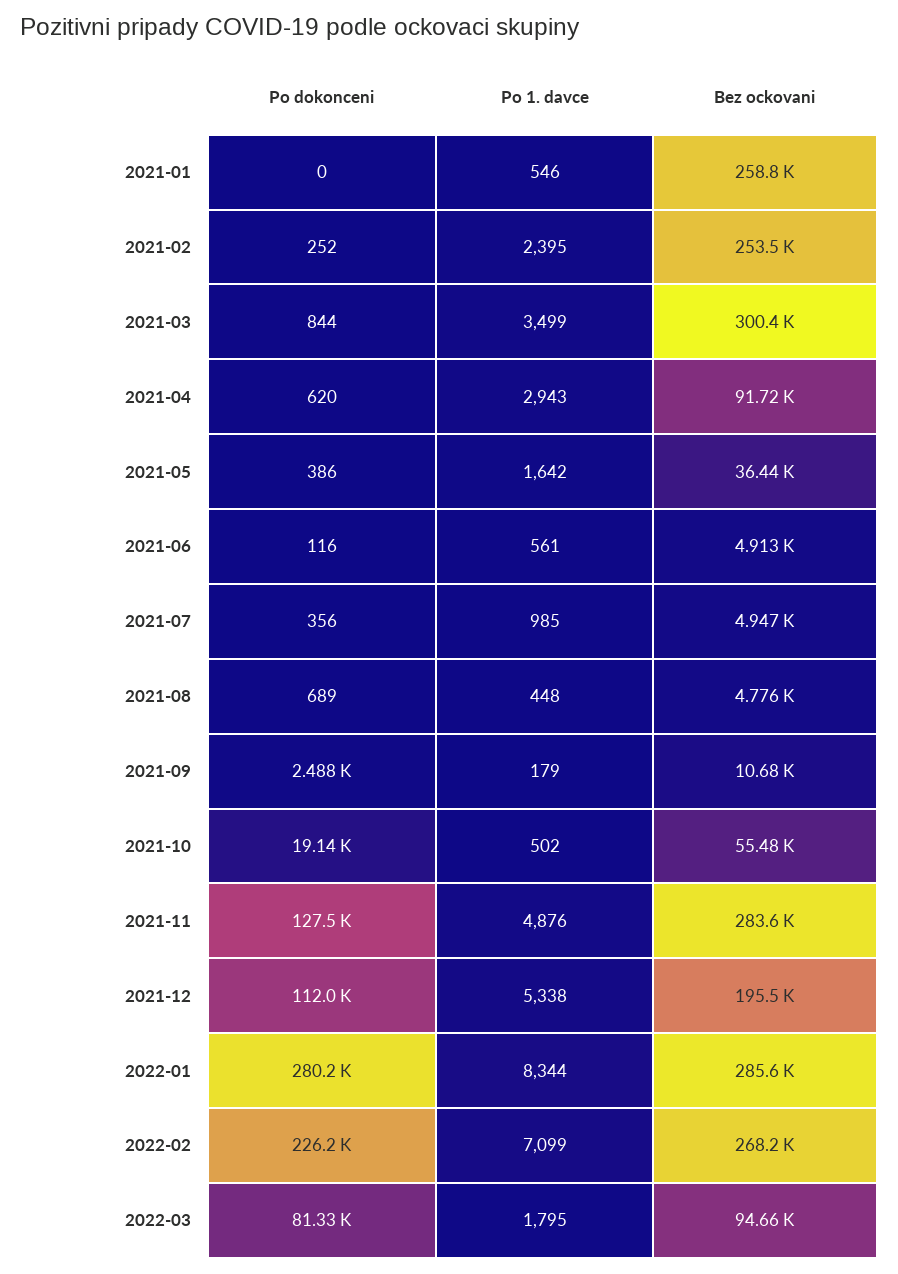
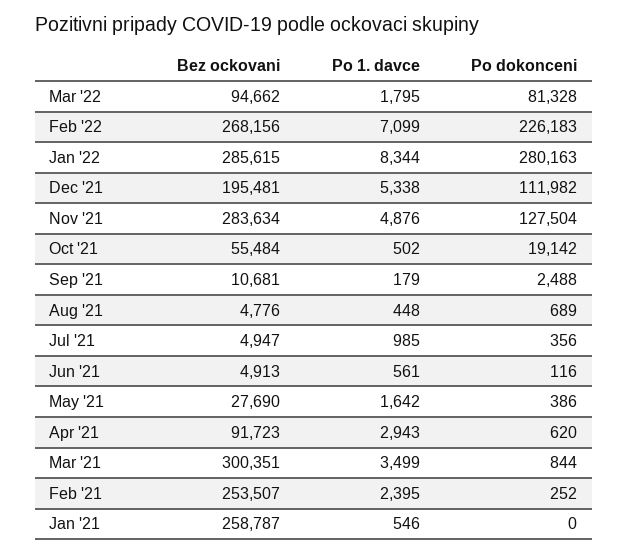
Bez ockovani, 2021-05: 36440 -> 27690

